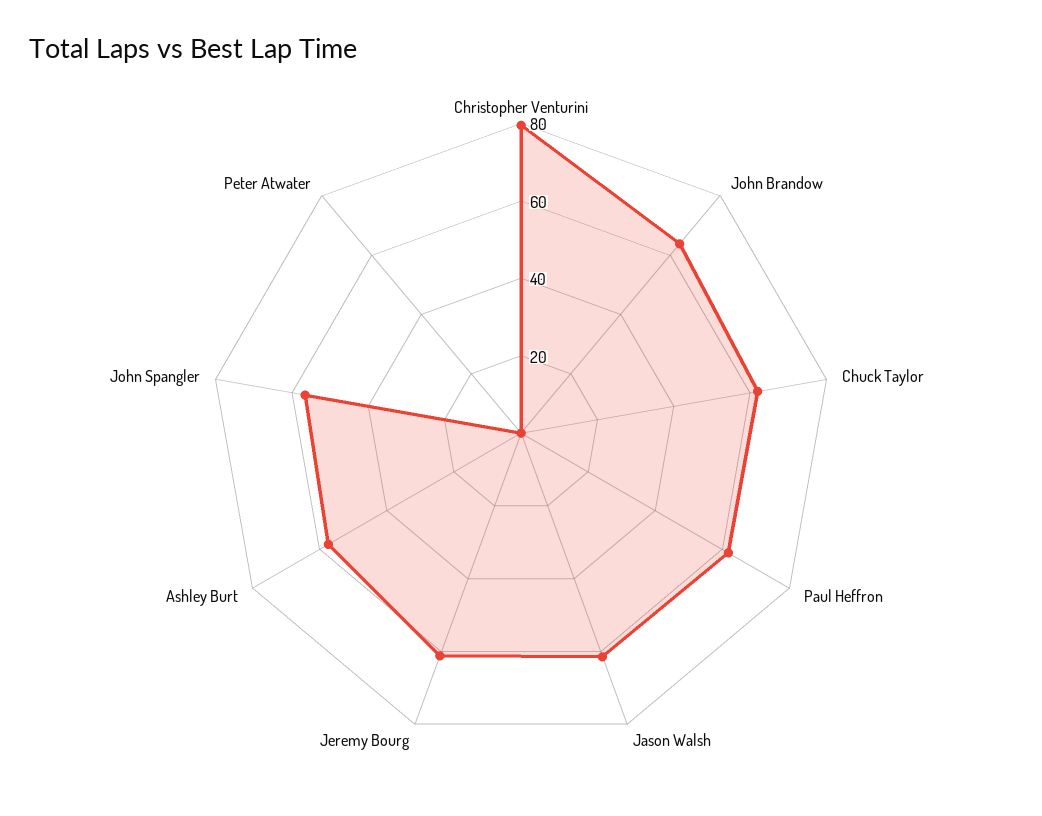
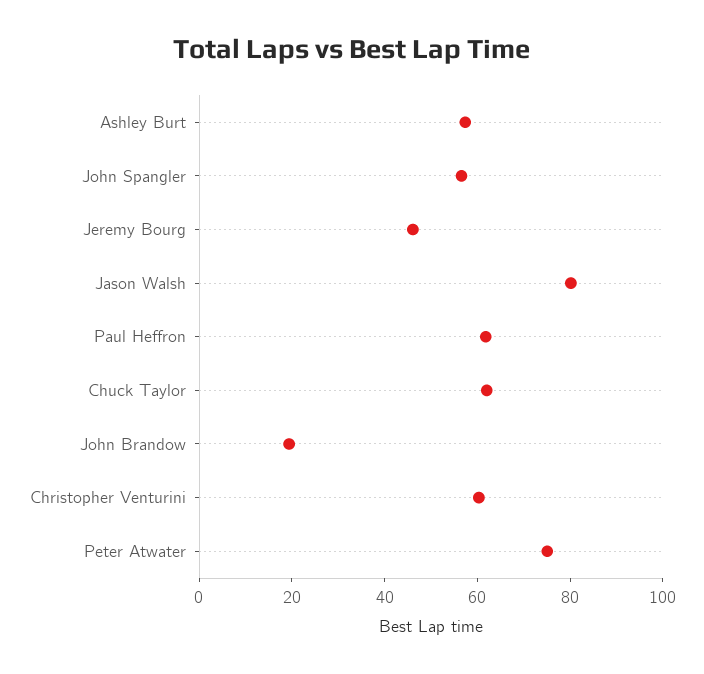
Christopher Venturini: 80 -> 60
John Brandow: 65 -> 20
Jason Walsh: 60 -> 80
Jeremy Bourg: 60 -> 45
Peter Atwater: 0 -> 75

